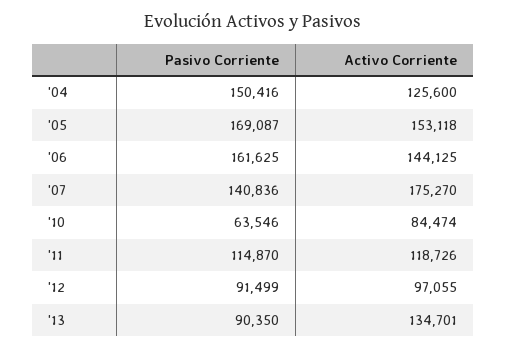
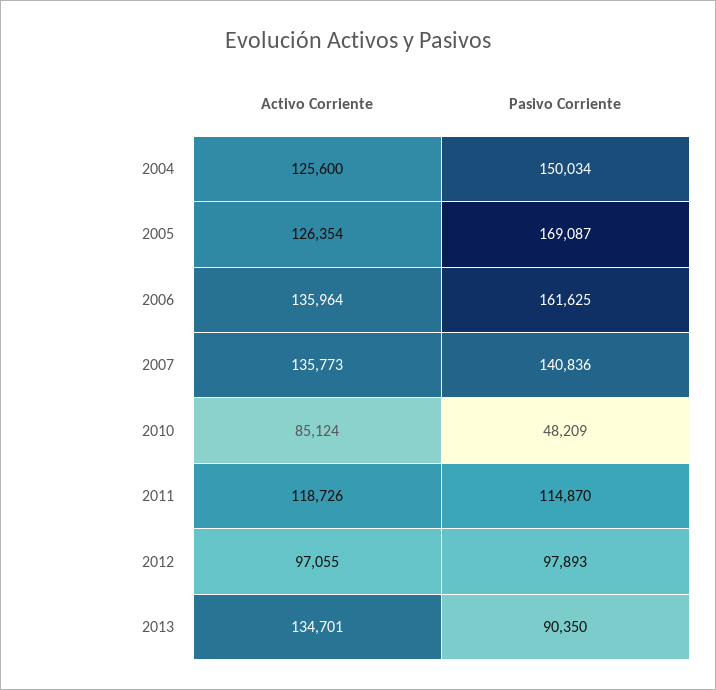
Pasivo Corriente, '04: 150416 -> 150034
Activo Corriente, '05: 153118 -> 126354
Activo Corriente, '06: 144125 -> 135964
Activo Corriente, '07: 175270 -> 135773
Pasivo Corriente, '10: 63546 -> 48209
Activo Corriente, '10: 84474 -> 85124
Pasivo Corriente, '12: 91499 -> 97893

